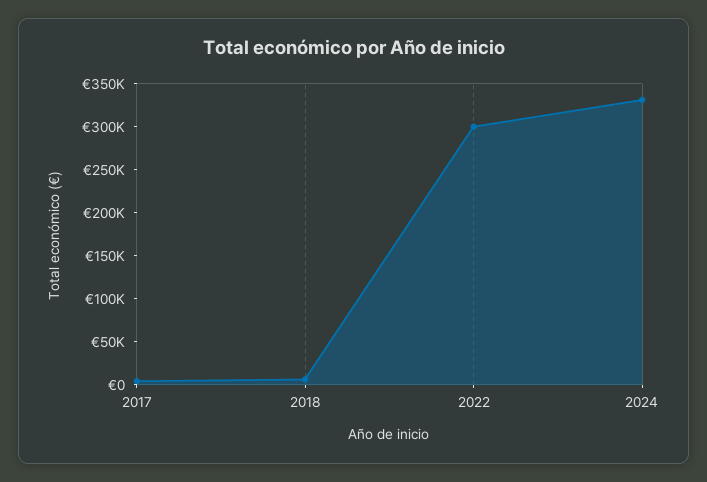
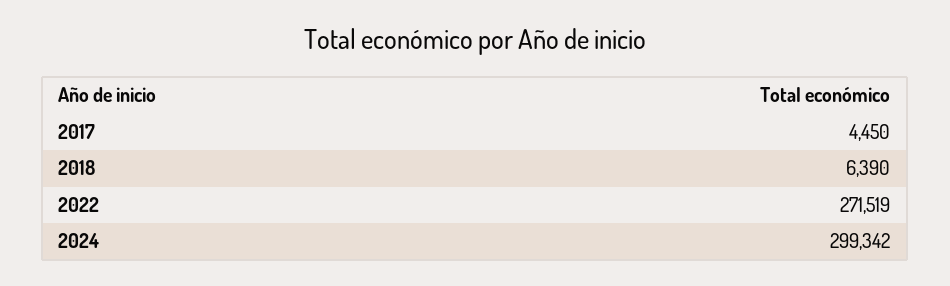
2022: 300000 -> 271519
2024: 330000 -> 299342

